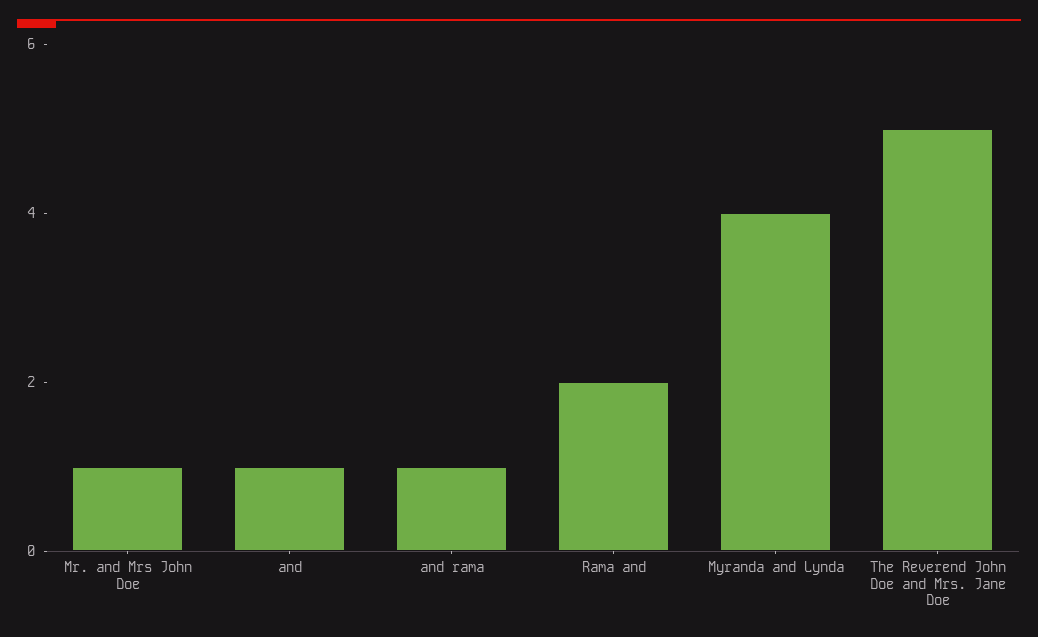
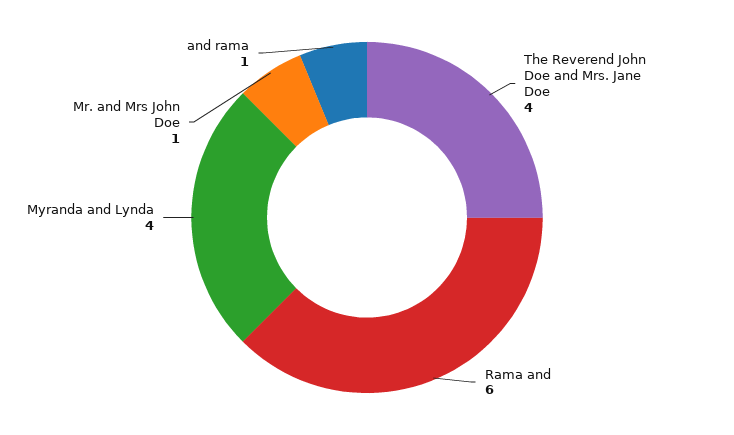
and: 1 -> none
Rama and: 2 -> 6
The Reverend John Doe and Mrs. Jane Doe: 5 -> 4

